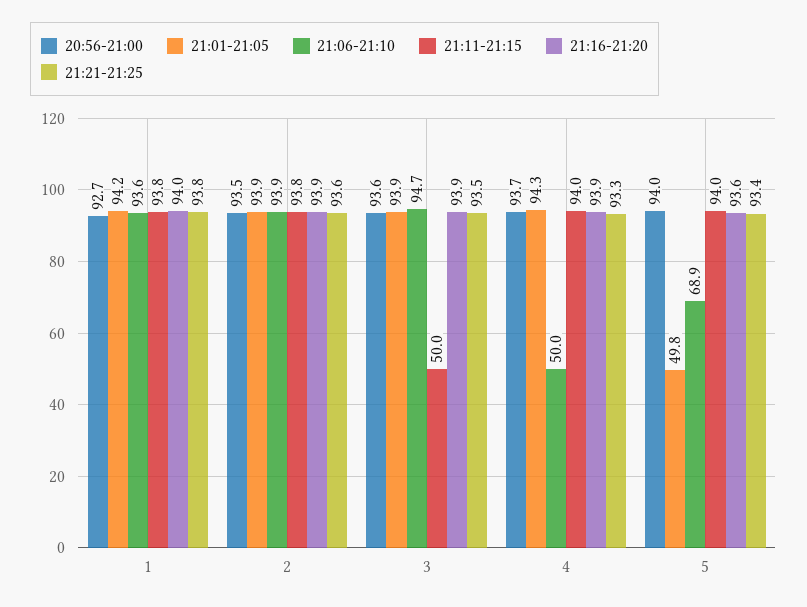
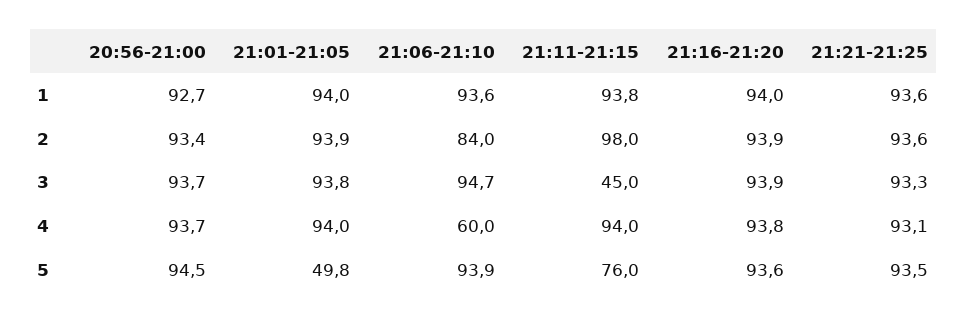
21:01-21:05, 1: 94.2 -> 94
21:21-21:25, 1: 93.8 -> 93.6
20:56-21:00, 2: 93.5 -> 93.4
21:06-21:10, 2: 93.9 -> 84
21:11-21:15, 2: 93.8 -> 98
20:56-21:00, 3: 93.6 -> 93.7
21:01-21:05, 3: 93.9 -> 93.8
21:11-21:15, 3: 50 -> 45
21:21-21:25, 3: 93.5 -> 93.3
21:01-21:05, 4: 94.3 -> 94
21:06-21:10, 4: 50 -> 60
21:16-21:20, 4: 93.9 -> 93.8
21:21-21:25, 4: 93.3 -> 93.1
20:56-21:00, 5: 94 -> 94.5
21:06-21:10, 5: 68.9 -> 93.9
21:11-21:15, 5: 94 -> 76
21:21-21:25, 5: 93.4 -> 93.5

